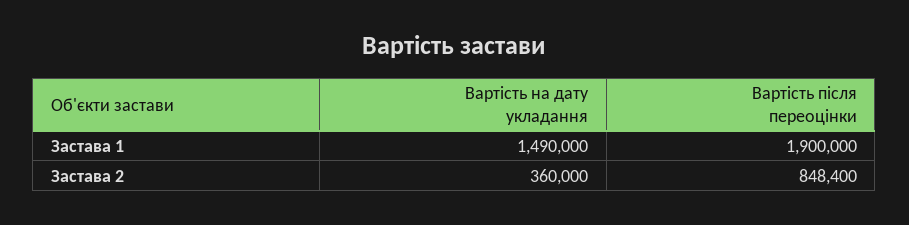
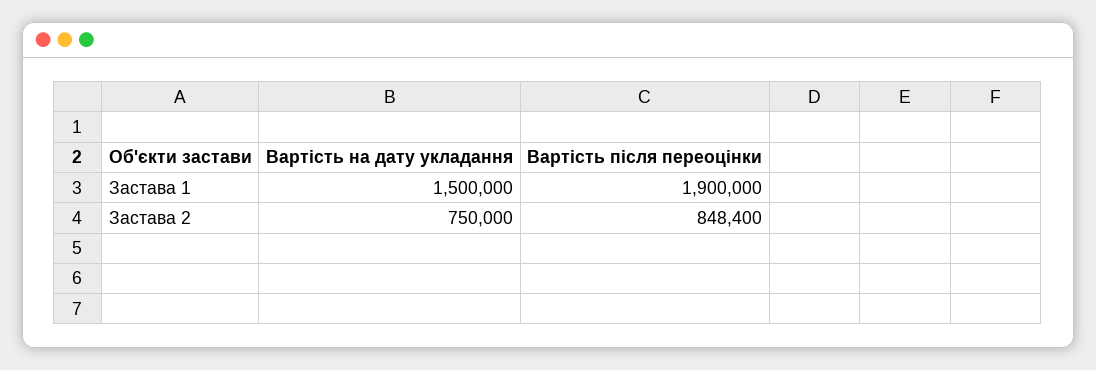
Вартість на дату укладання, Застава 1: 1490000 -> 1500000
Вартість на дату укладання, Застава 2: 360000 -> 750000

